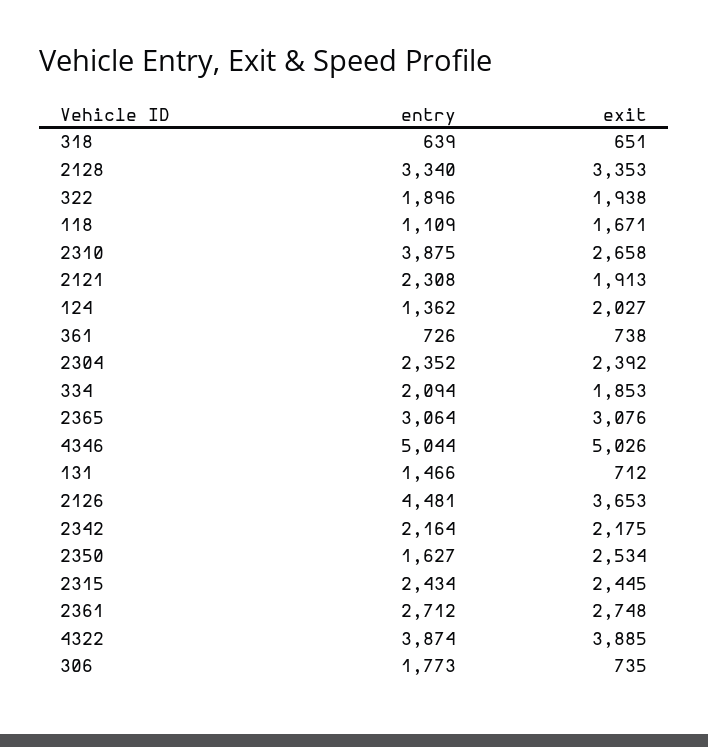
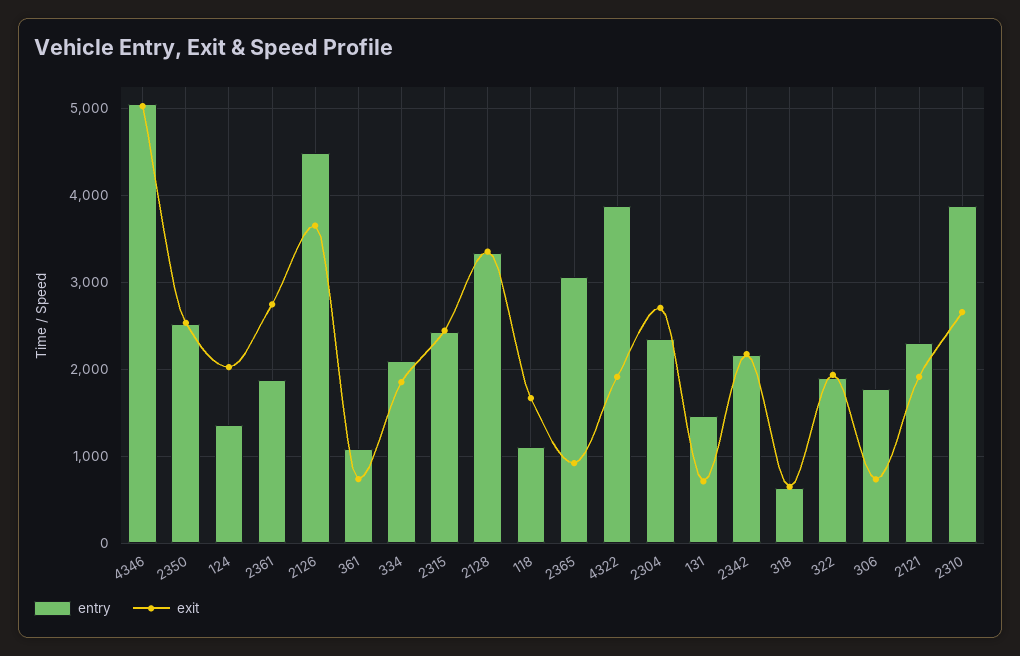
entry, 361: 726 -> 1100
exit, 2304: 2392 -> 2700
exit, 2365: 3076 -> 900
entry, 2350: 1627 -> 2500
entry, 2361: 2712 -> 1900
exit, 4322: 3885 -> 1900

